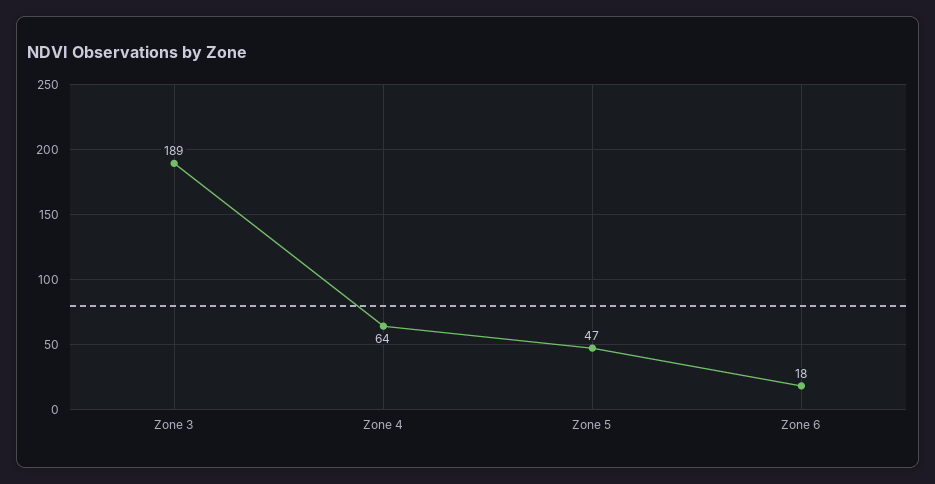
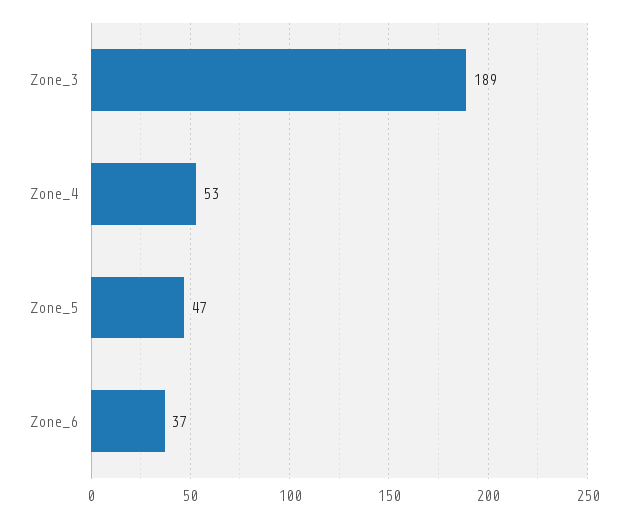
Zone 4: 64 -> 53
Zone 6: 18 -> 37

